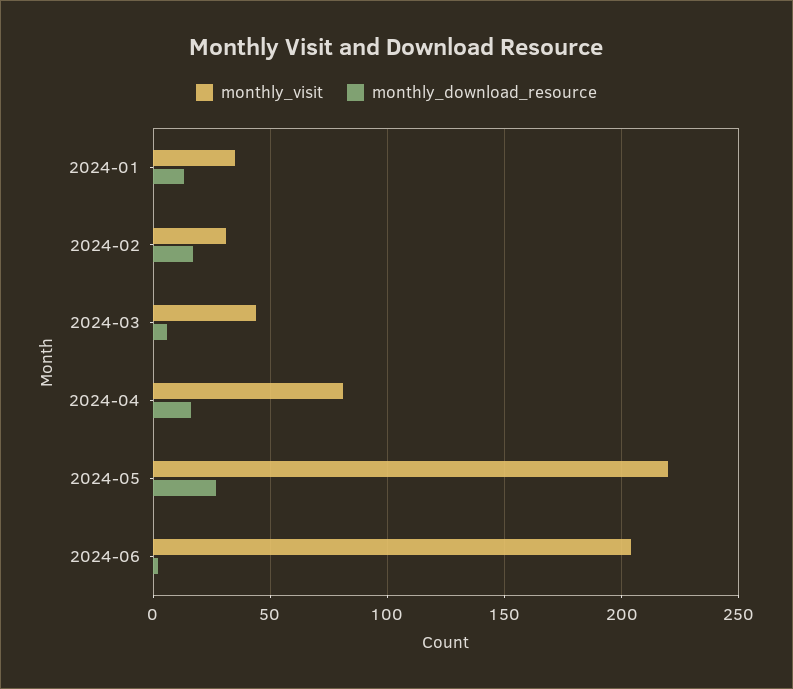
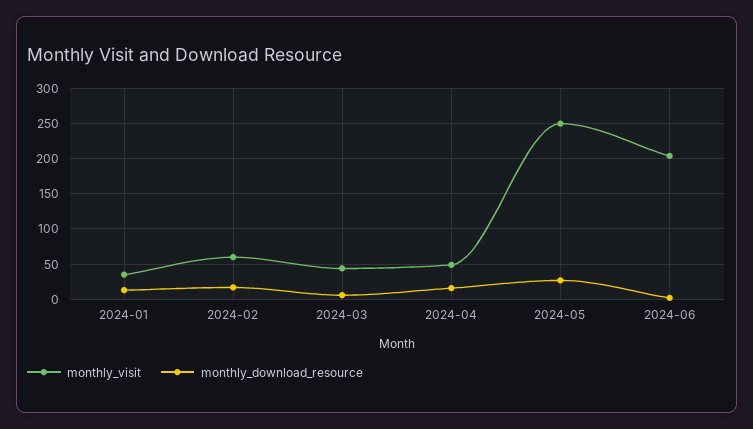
monthly_visit, 2024-02: 30 -> 60
monthly_visit, 2024-04: 80 -> 50
monthly_visit, 2024-05: 220 -> 250

